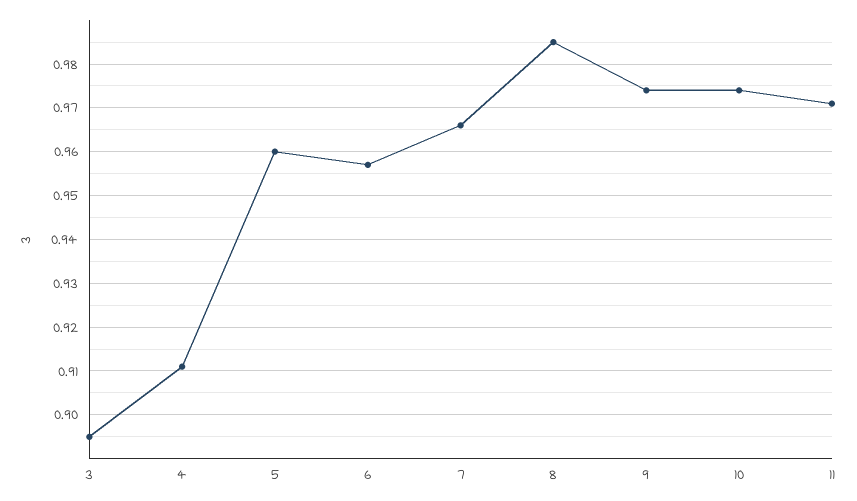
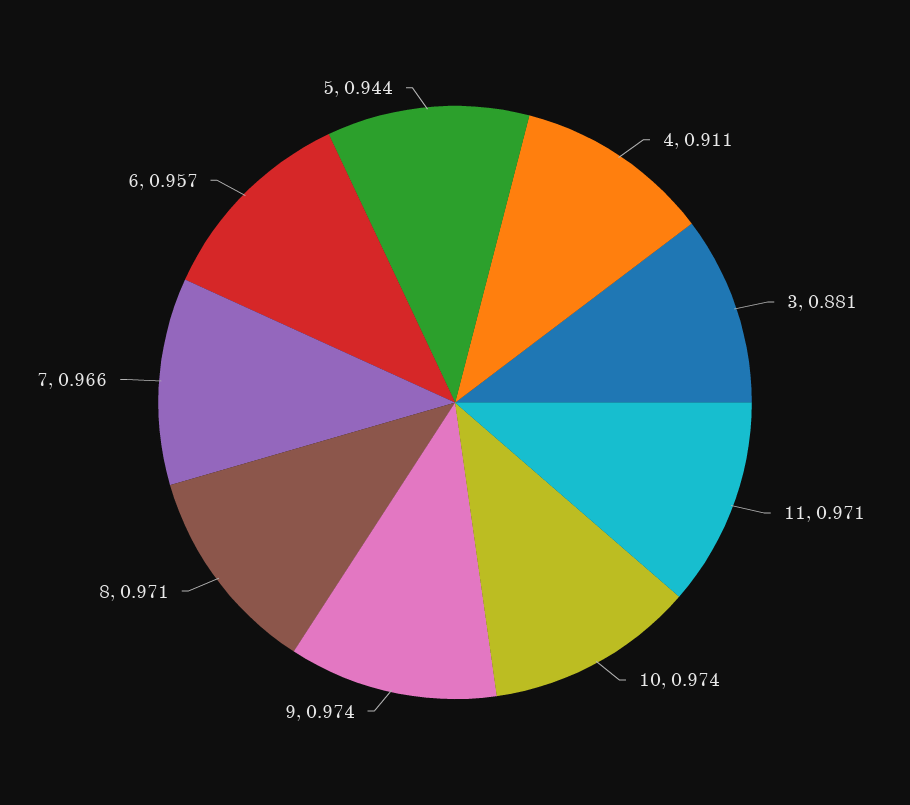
3: 0.895 -> 0.881
5: 0.96 -> 0.944
8: 0.985 -> 0.971

